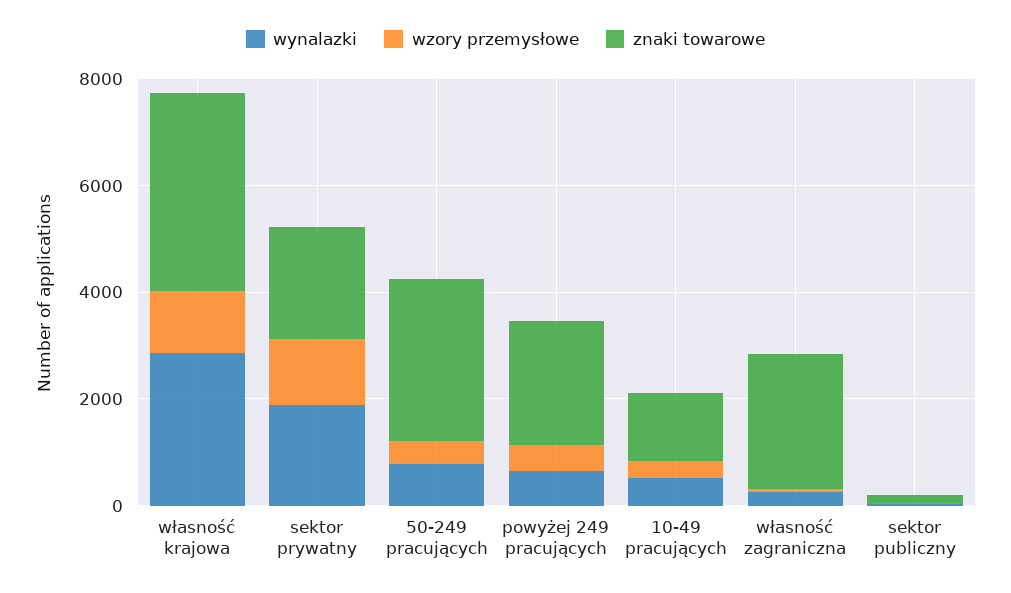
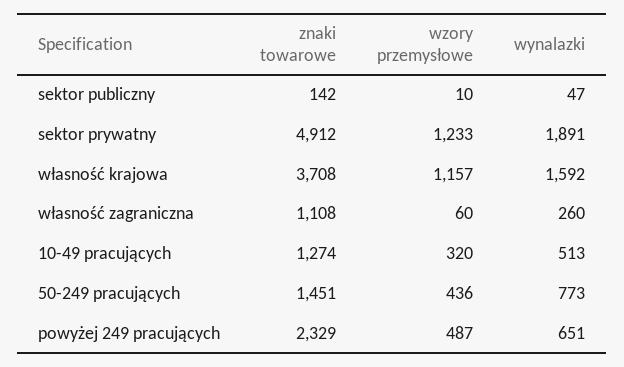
wynalazki, własność krajowa: 3000 -> 1592
znaki towarowe, sektor prywatny: 2000 -> 4912
znaki towarowe, 50-249 pracujących: 3000 -> 1451
znaki towarowe, własność zagraniczna: 2500 -> 1108

